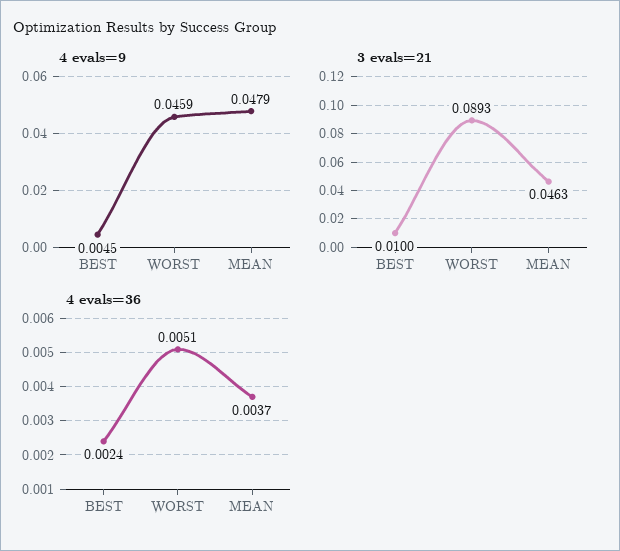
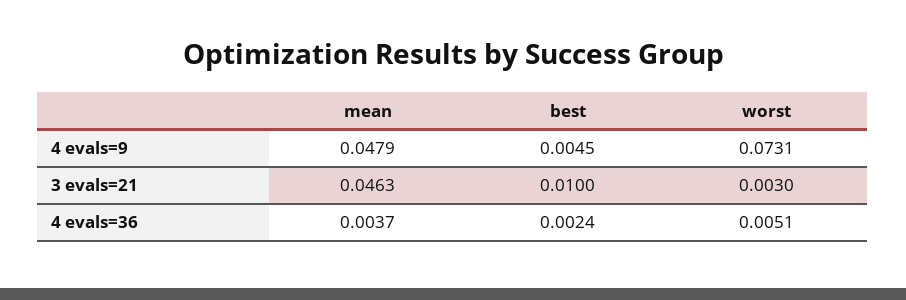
4 evals=9, WORST: 0.0459 -> 0.0731
3 evals=21, WORST: 0.0893 -> 0.003

